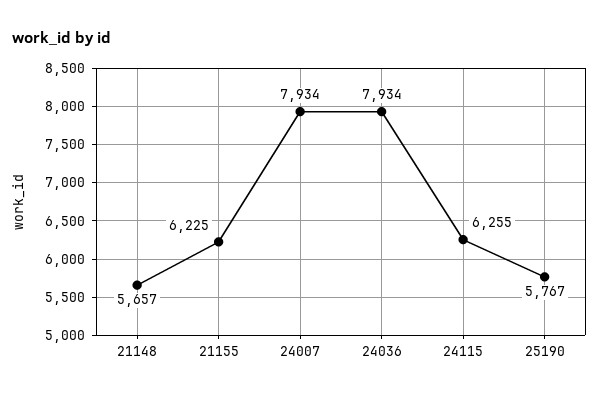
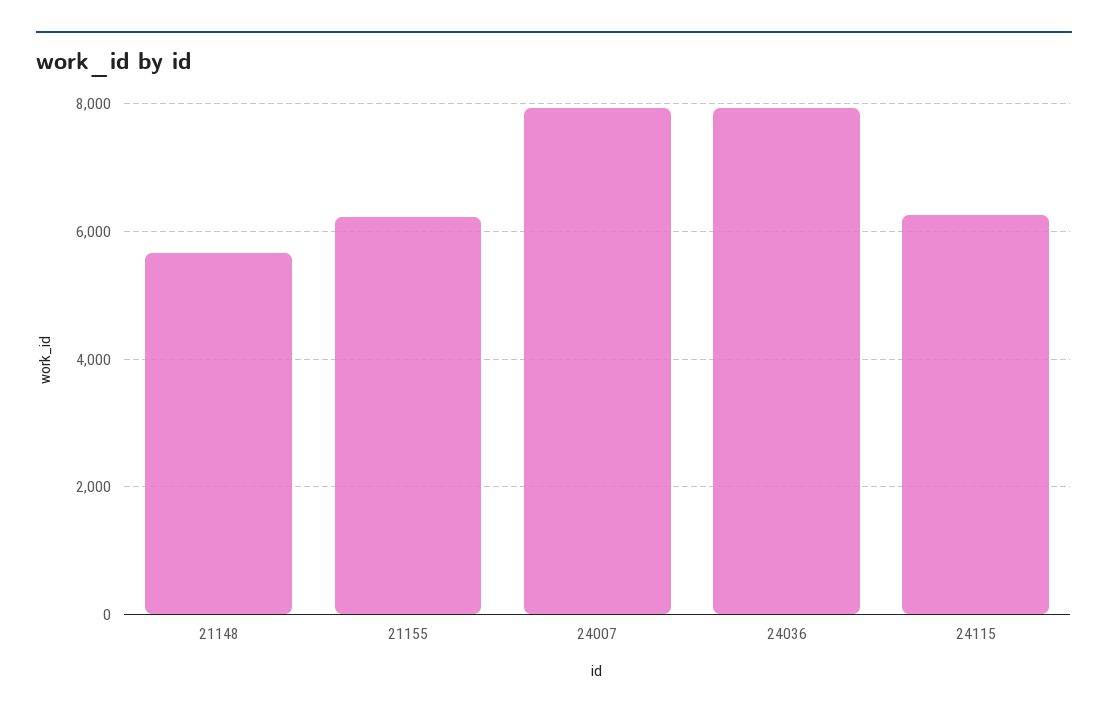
25190: 5767 -> none

